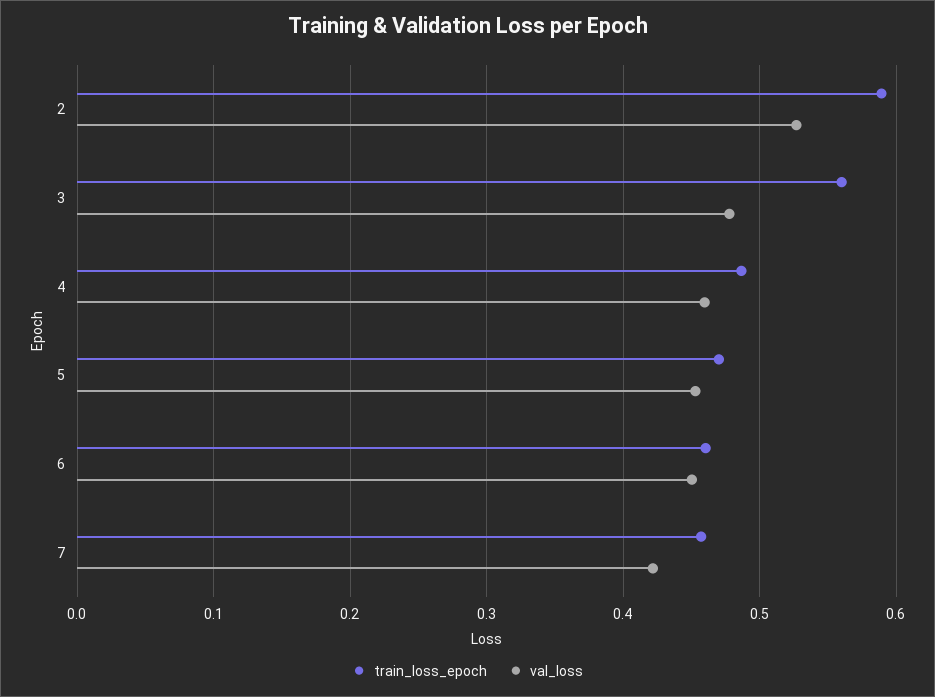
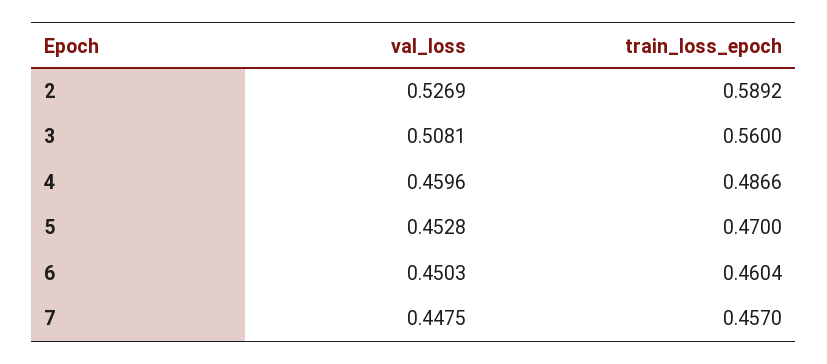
val_loss, 3: 0.48 -> 0.5081
val_loss, 7: 0.42 -> 0.4475

